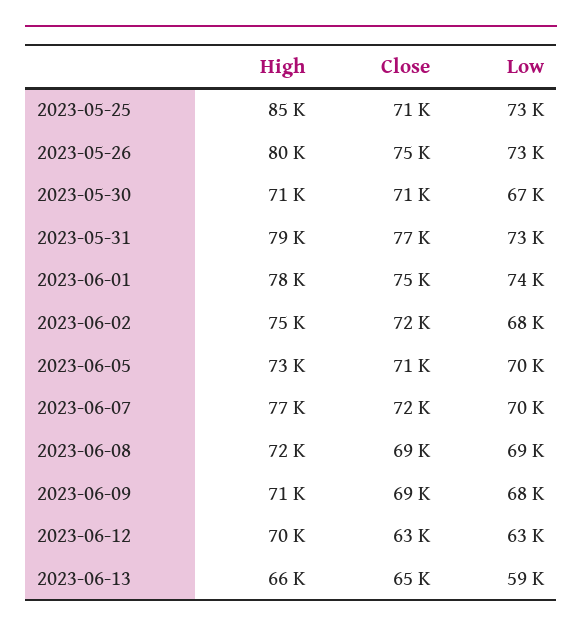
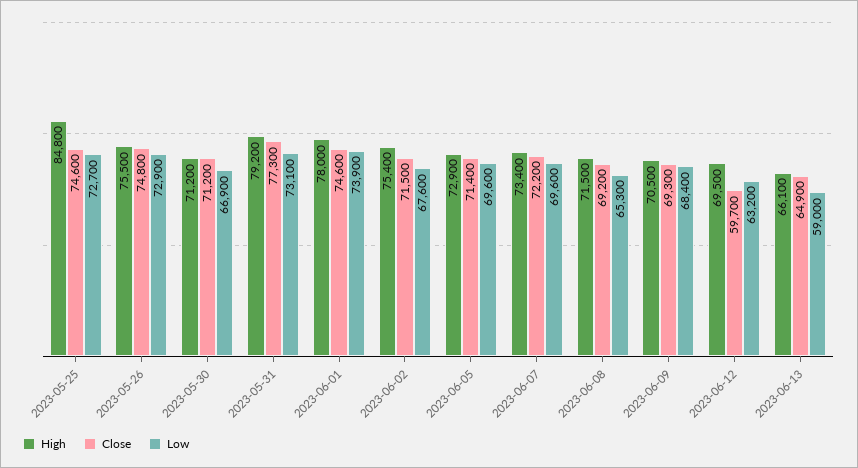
Close, 2023-05-25: 71000 -> 74600
High, 2023-05-26: 80000 -> 75500
High, 2023-06-07: 77000 -> 73400
Low, 2023-06-08: 69000 -> 65300
Close, 2023-06-12: 63000 -> 59700

